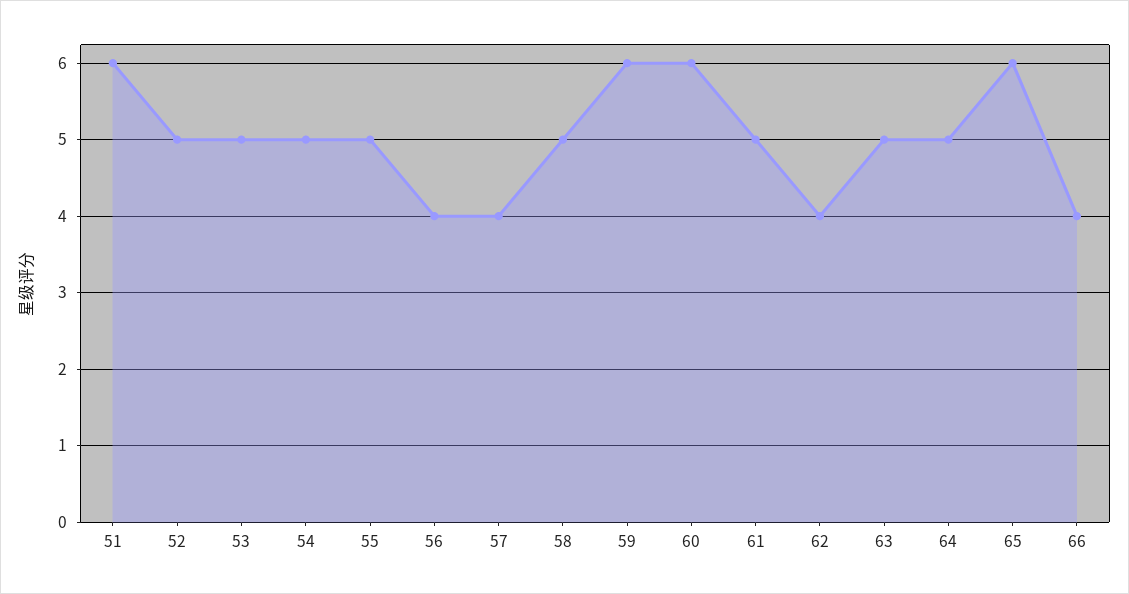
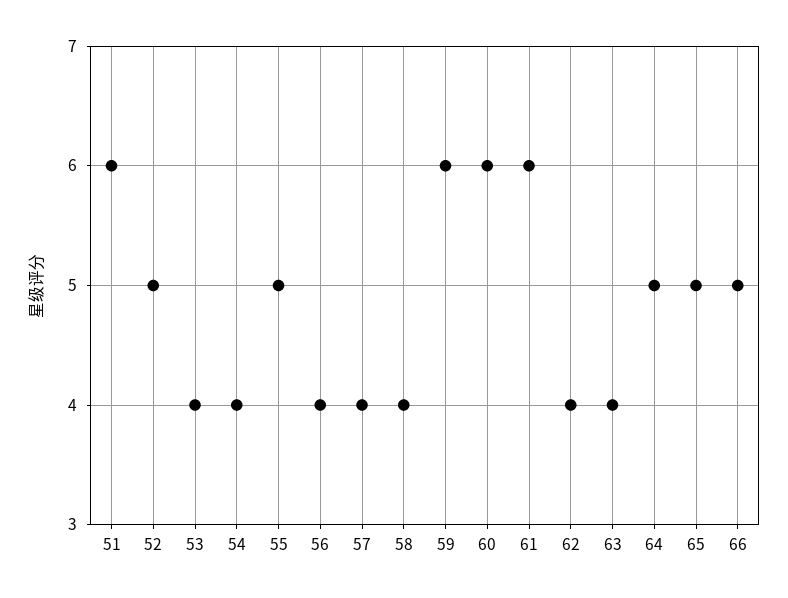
53: 5 -> 4
54: 5 -> 4
58: 5 -> 4
61: 5 -> 6
63: 5 -> 4
65: 6 -> 5
66: 4 -> 5

